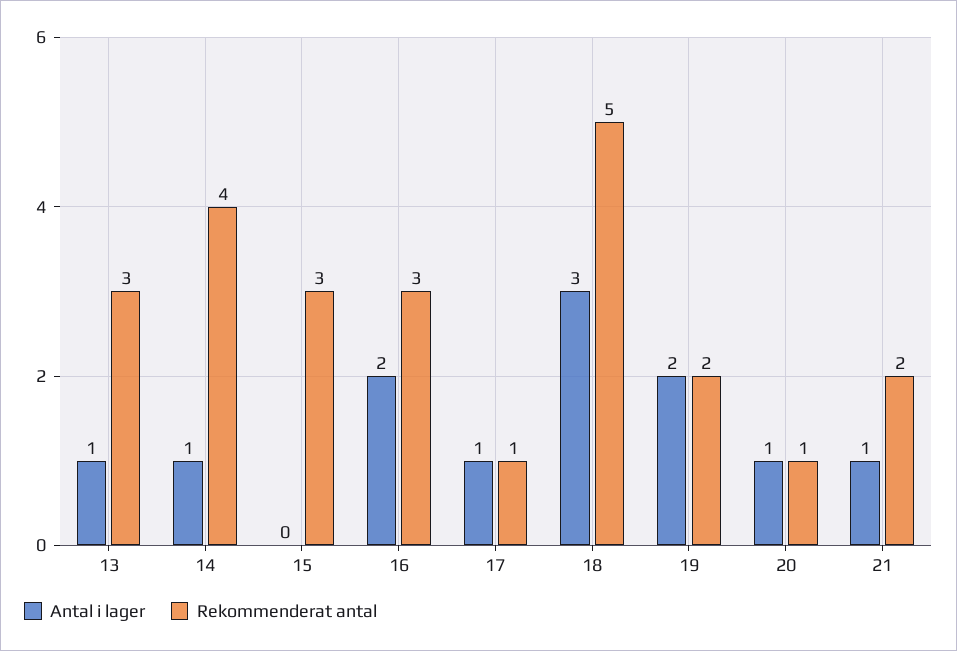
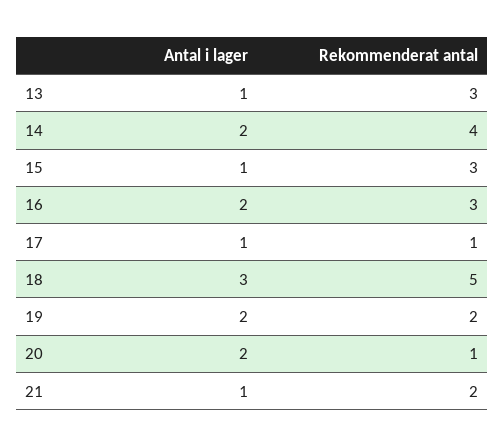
Antal i lager, 14: 1 -> 2
Antal i lager, 15: 0 -> 1
Antal i lager, 20: 1 -> 2

